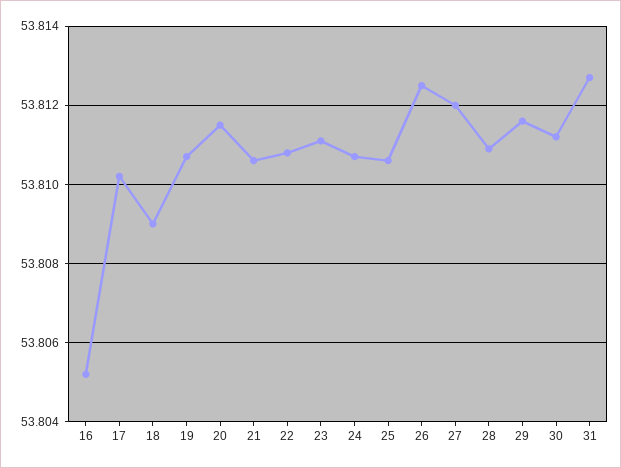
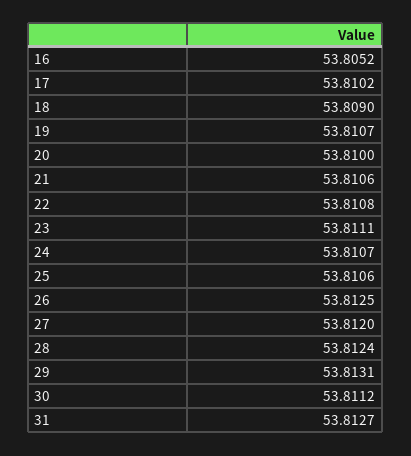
20: 53.8115 -> 53.81
28: 53.811 -> 53.8124
29: 53.8115 -> 53.8131

